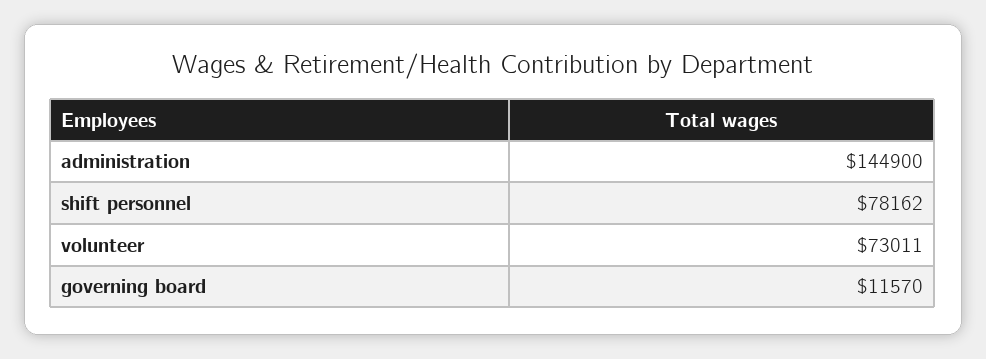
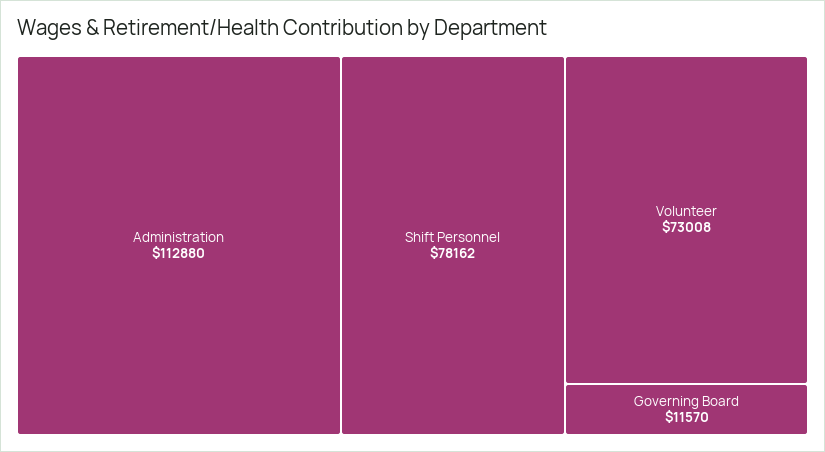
administration: 144900 -> 112880
volunteer: 73011 -> 73008

